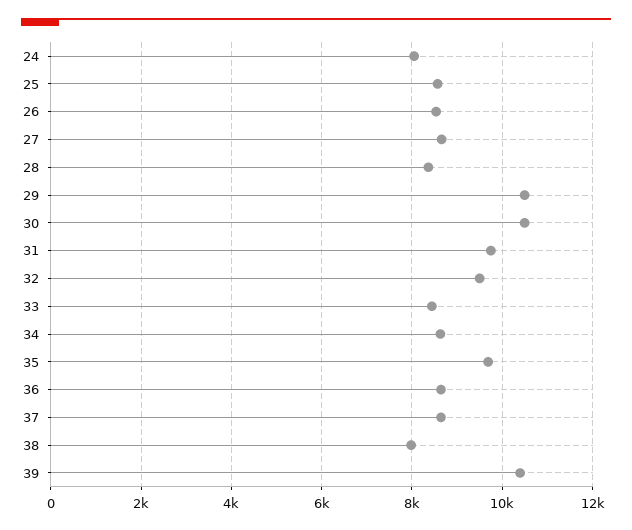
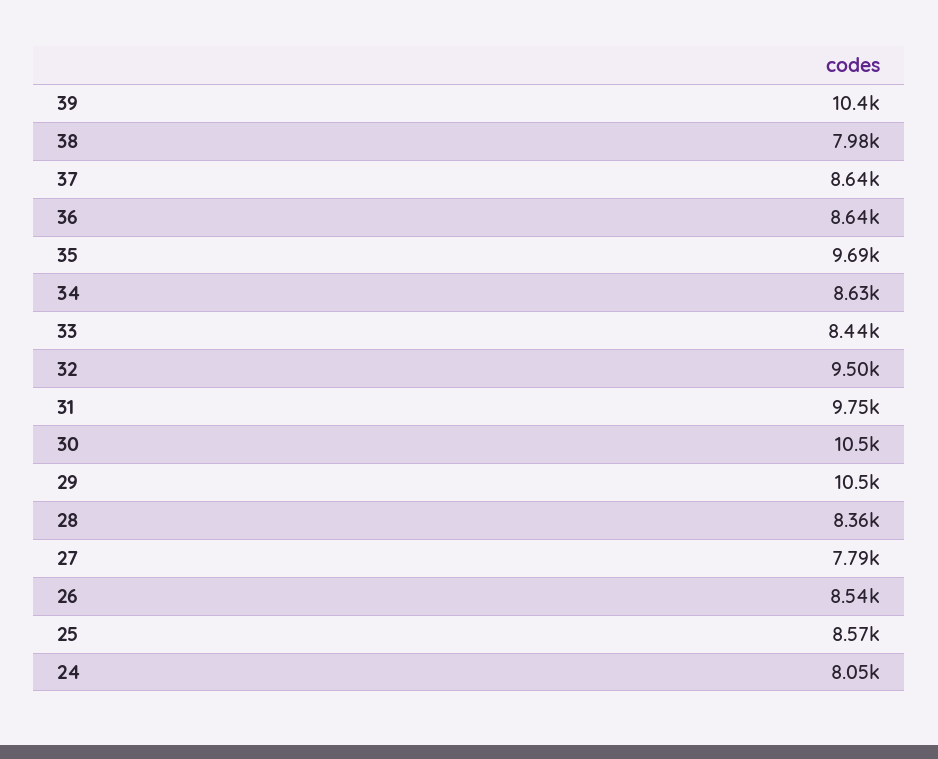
27: 8600 -> 7790

